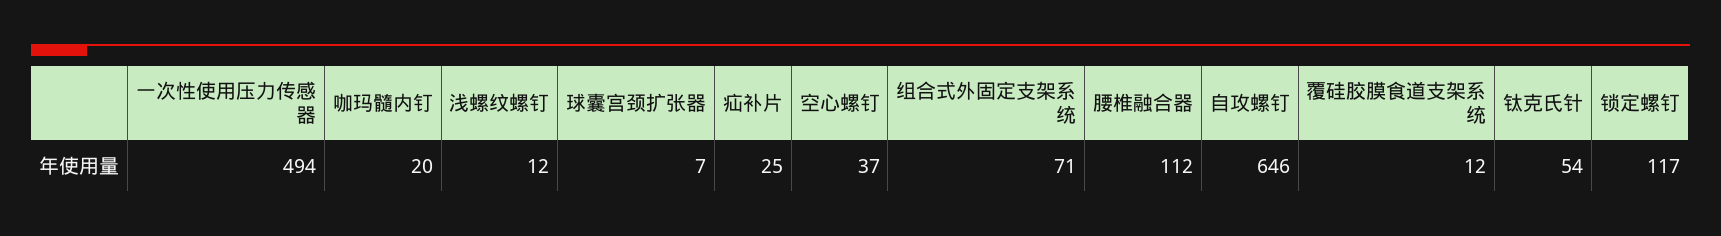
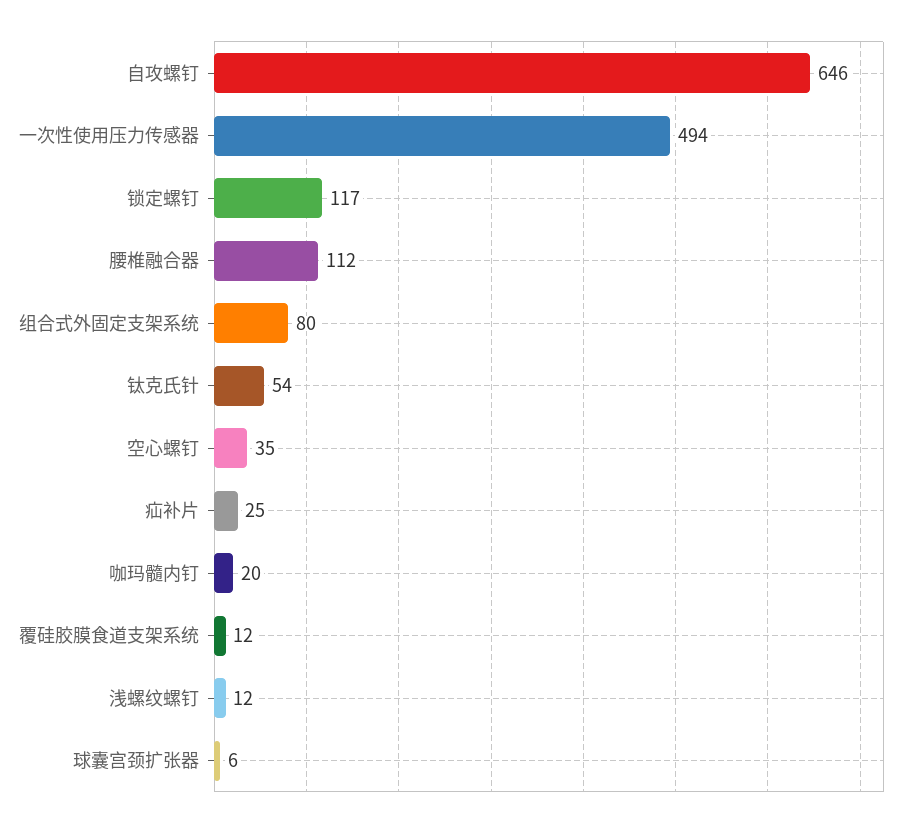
球囊宫颈扩张器: 7 -> 6
空心螺钉: 37 -> 35
组合式外固定支架系统: 71 -> 80

